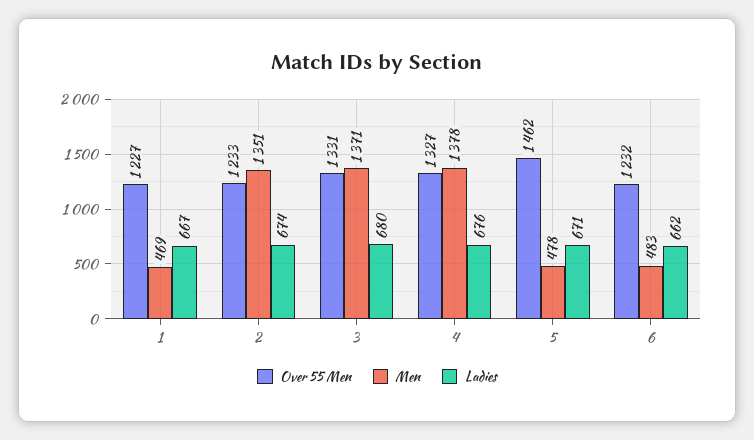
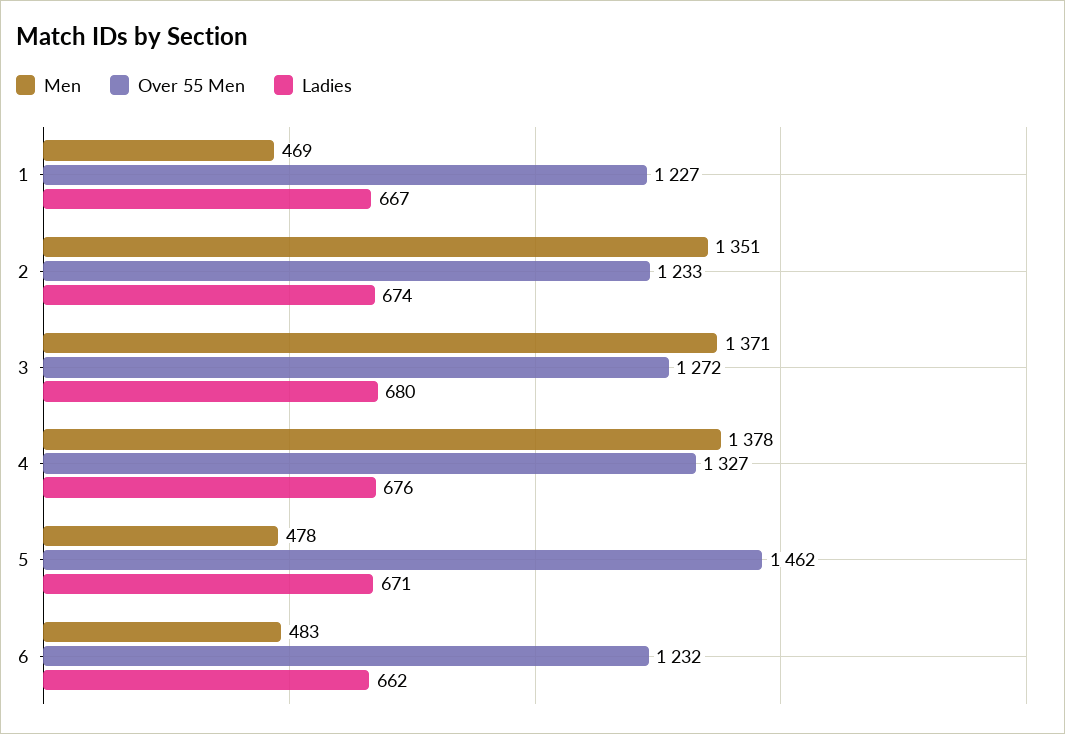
Over 55 Men, 3: 1331 -> 1272

